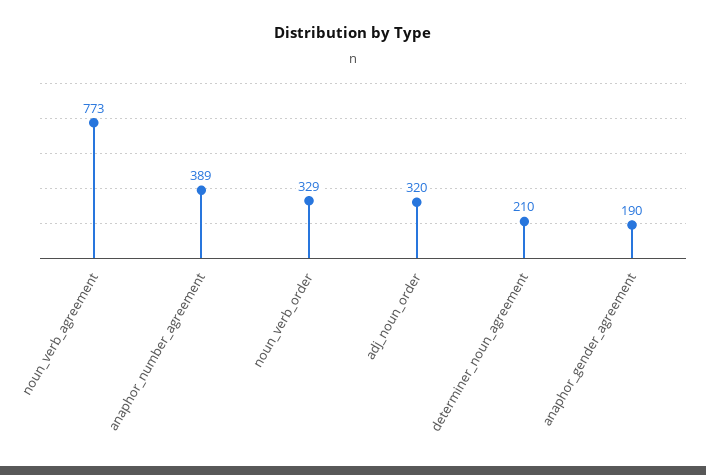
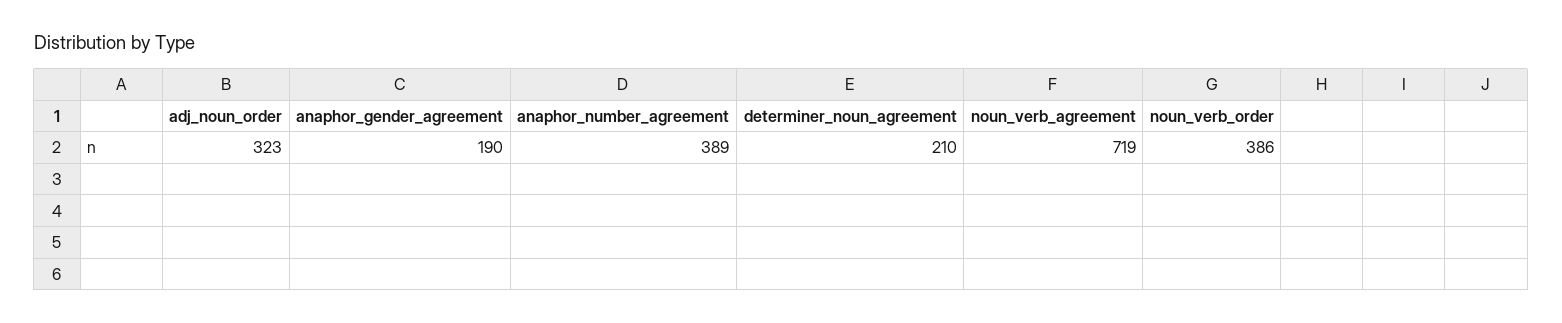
noun_verb_agreement: 773 -> 719
noun_verb_order: 329 -> 386
adj_noun_order: 320 -> 323

